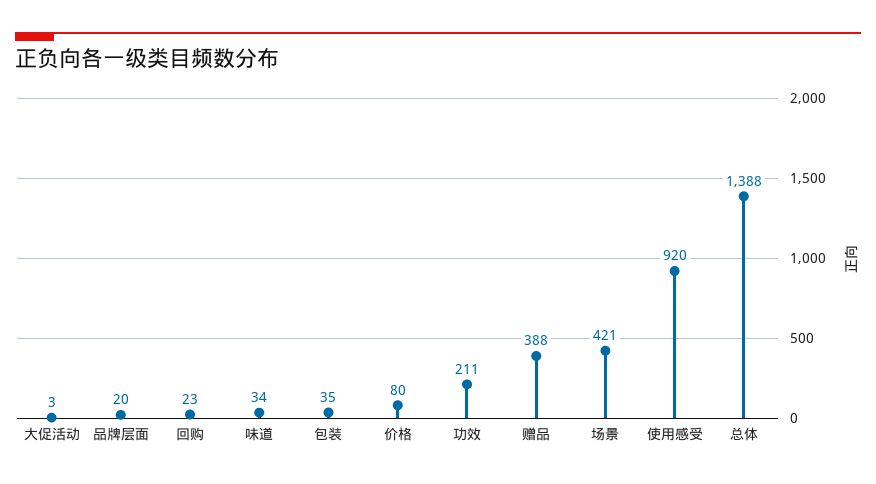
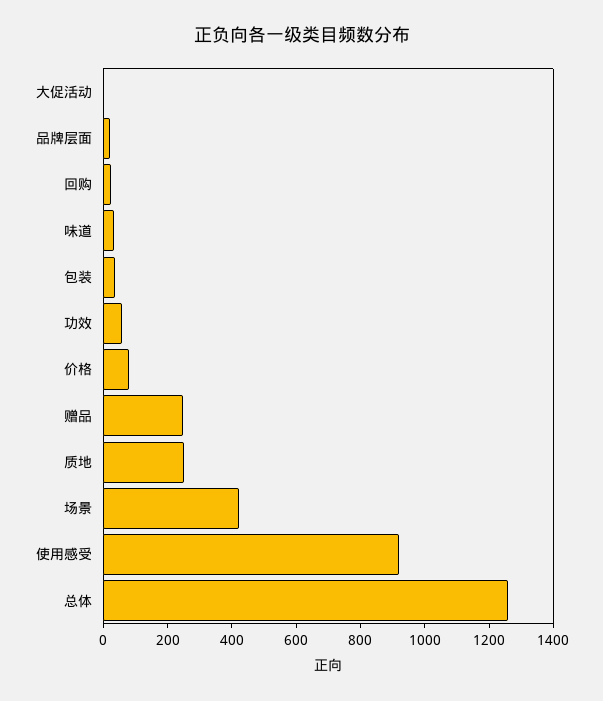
功效: 211 -> 50
赠品: 388 -> 250
总体: 1388 -> 1250
质地: none -> 250

